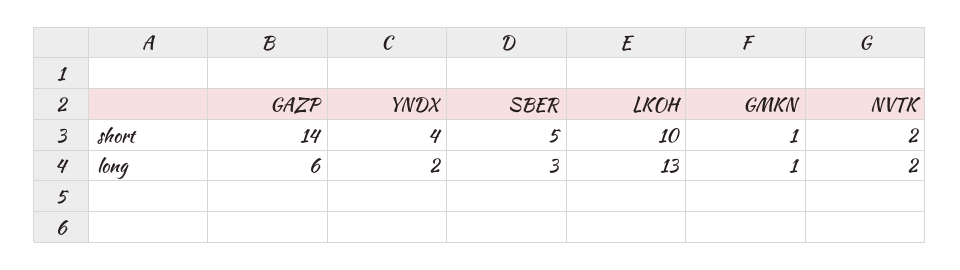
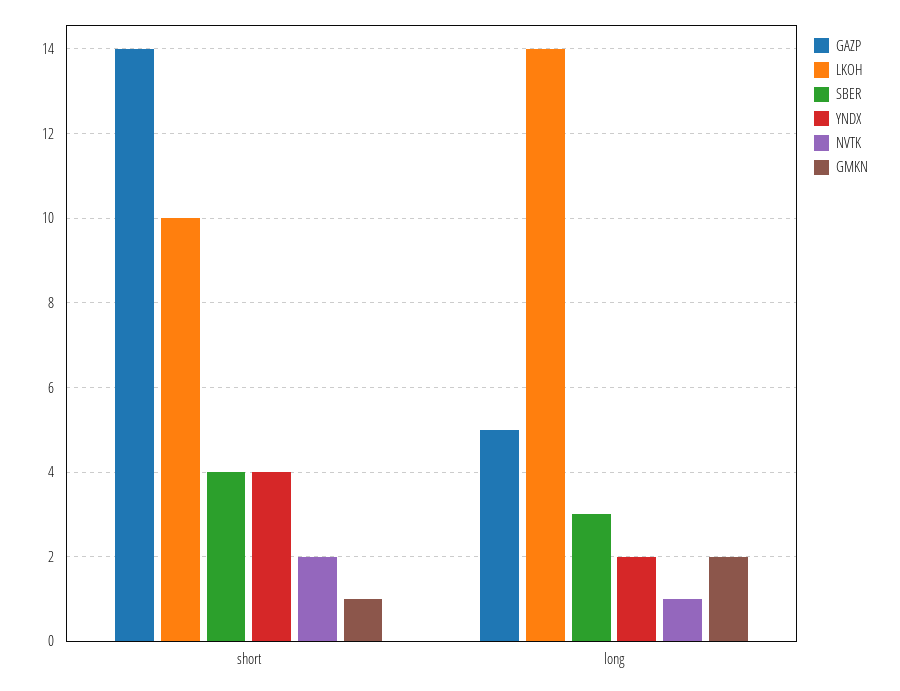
SBER, short: 5 -> 4
GAZP, long: 6 -> 5
LKOH, long: 13 -> 14
GMKN, long: 1 -> 2
NVTK, long: 2 -> 1

